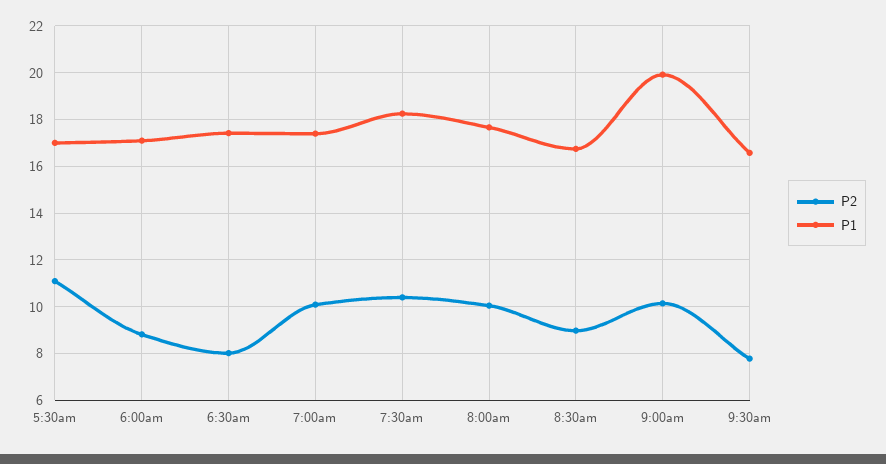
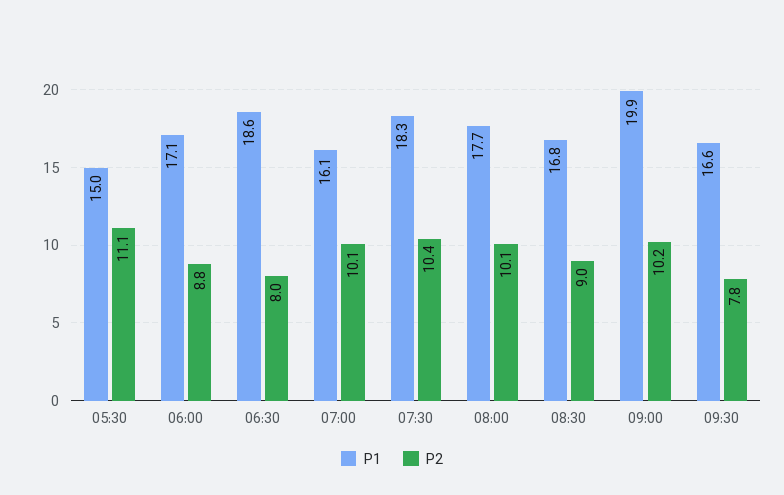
P1, 5:30am: 17 -> 15
P1, 6:30am: 17.5 -> 18.6
P1, 7:00am: 17.5 -> 16.1

